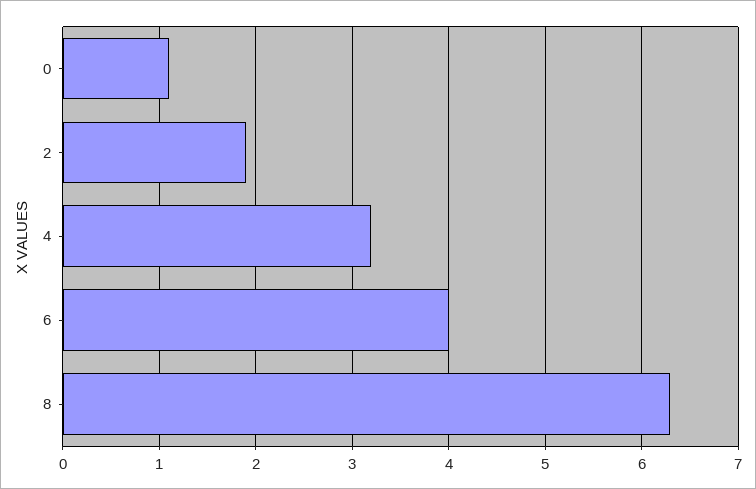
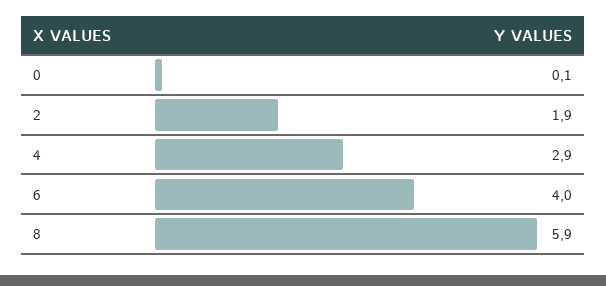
0: 1.1 -> 0.1
4: 3.2 -> 2.9
8: 6.3 -> 5.9

